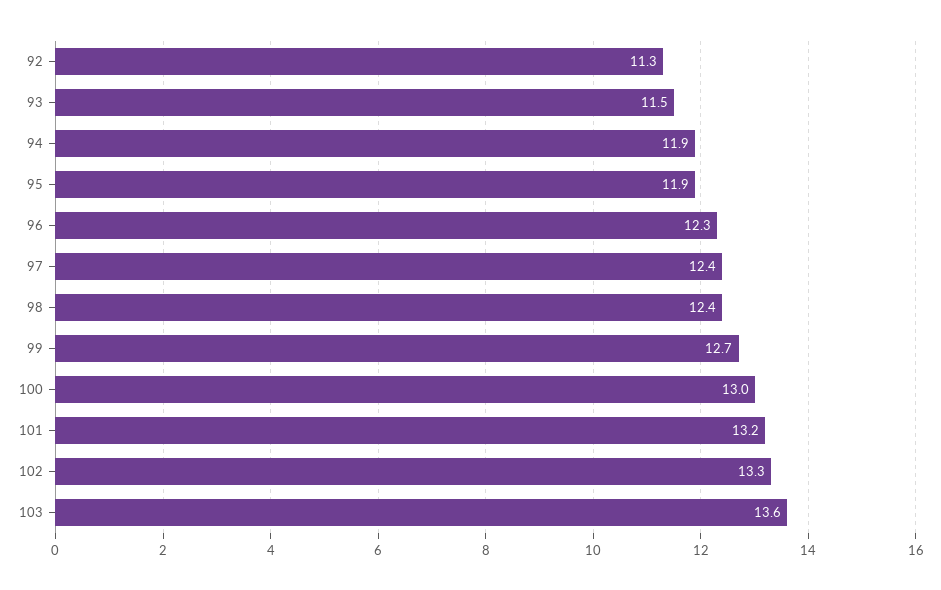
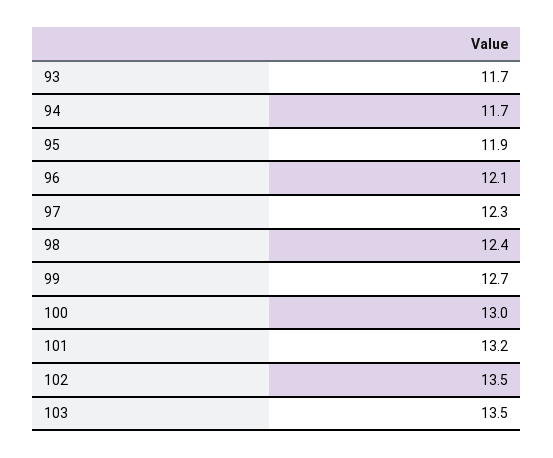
92: 11.3 -> none
93: 11.5 -> 11.7
94: 11.9 -> 11.7
96: 12.3 -> 12.1
97: 12.4 -> 12.3
102: 13.3 -> 13.5
103: 13.6 -> 13.5

